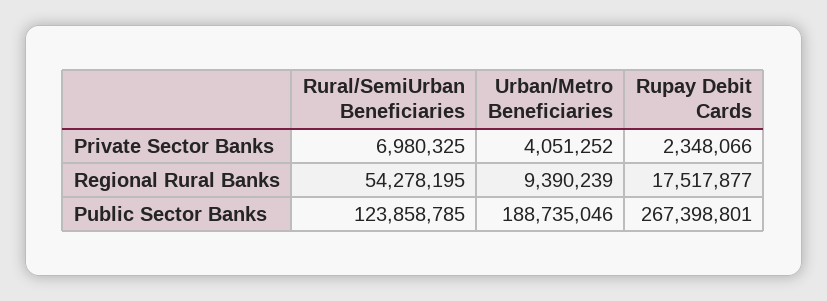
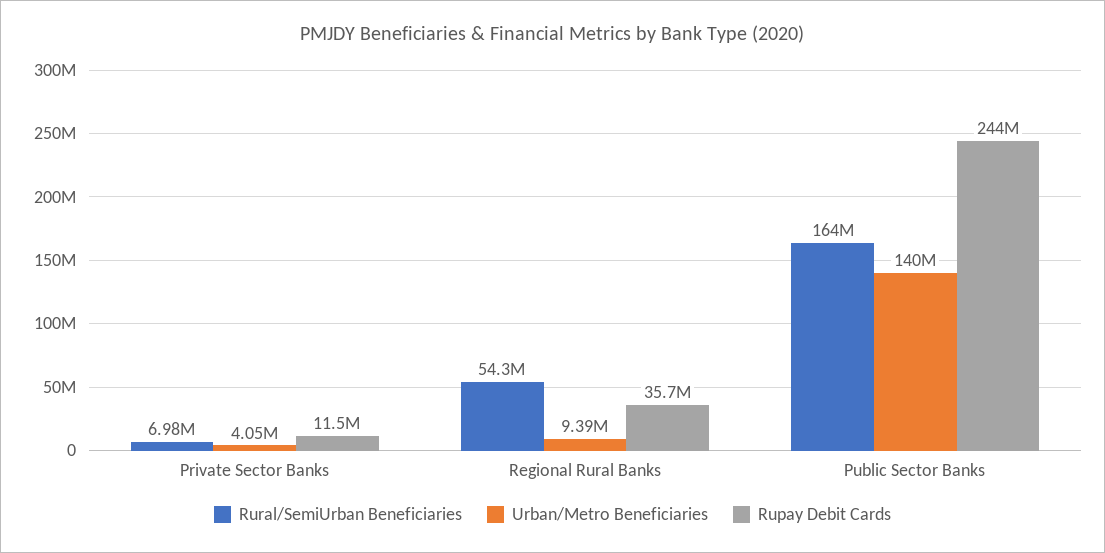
Rupay Debit Cards, Private Sector Banks: 2348066 -> 11500000
Rupay Debit Cards, Regional Rural Banks: 17517877 -> 35700000
Rural/SemiUrban Beneficiaries, Public Sector Banks: 123858785 -> 164000000
Urban/Metro Beneficiaries, Public Sector Banks: 188735046 -> 140000000
Rupay Debit Cards, Public Sector Banks: 267398801 -> 244000000

